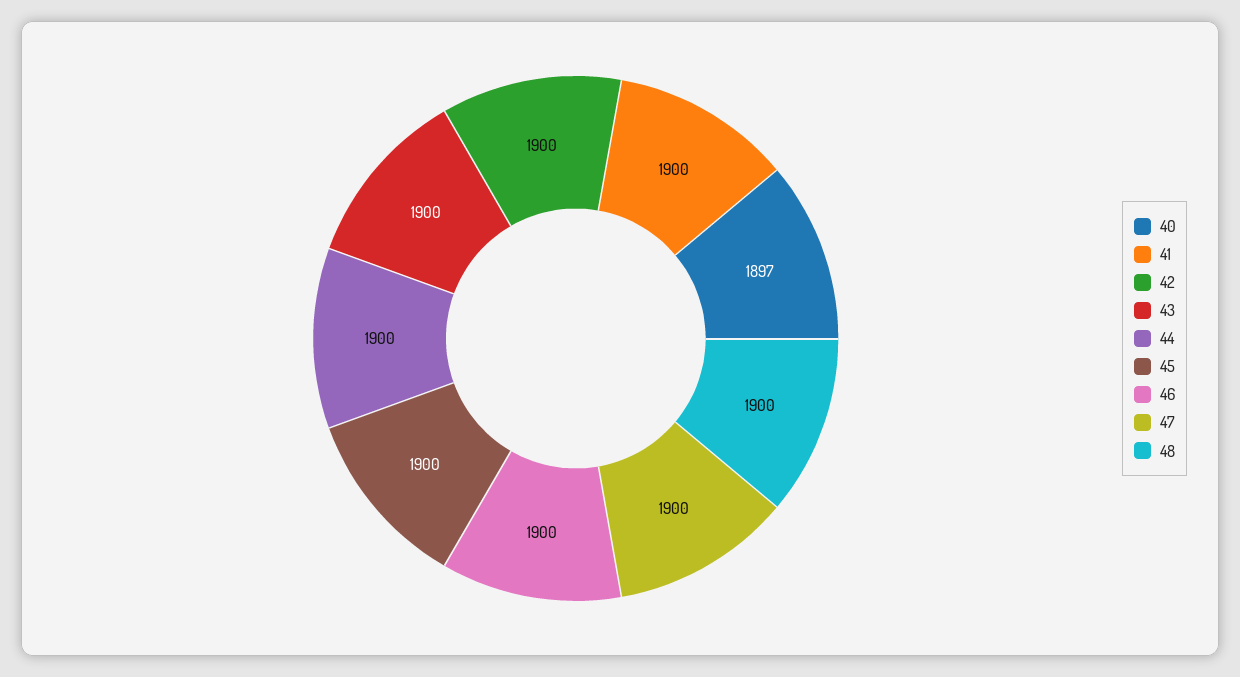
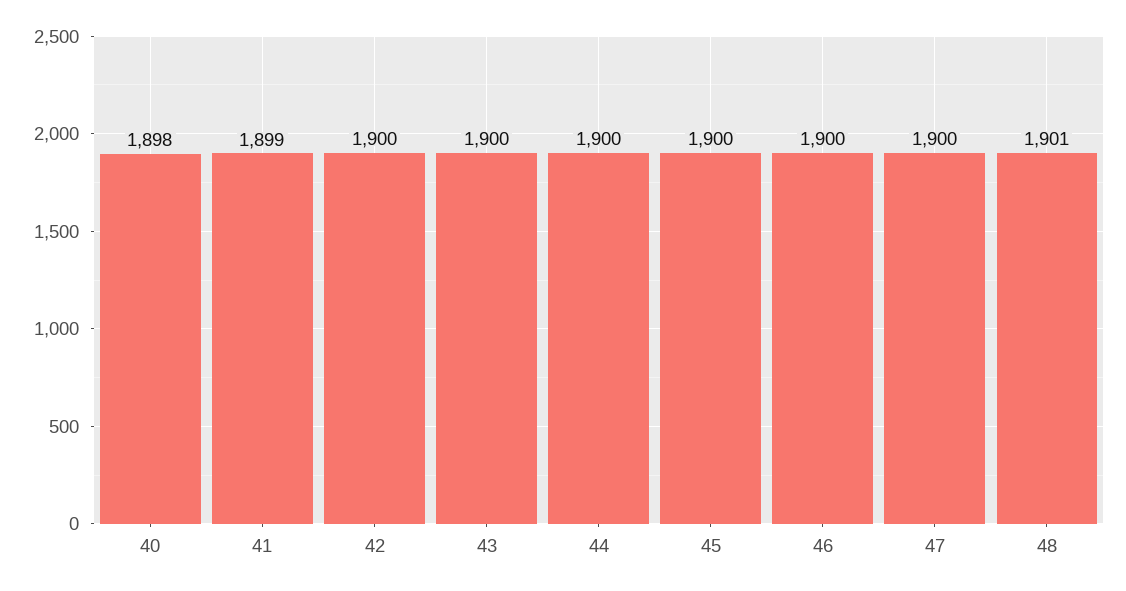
40: 1897 -> 1898
41: 1900 -> 1899
48: 1900 -> 1901

